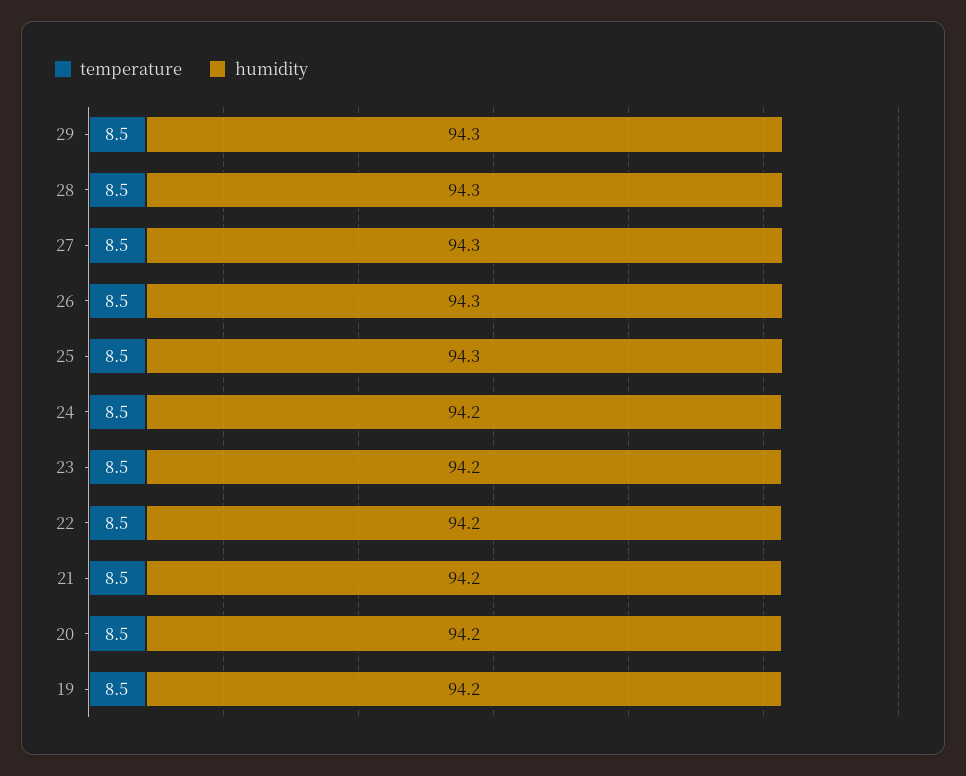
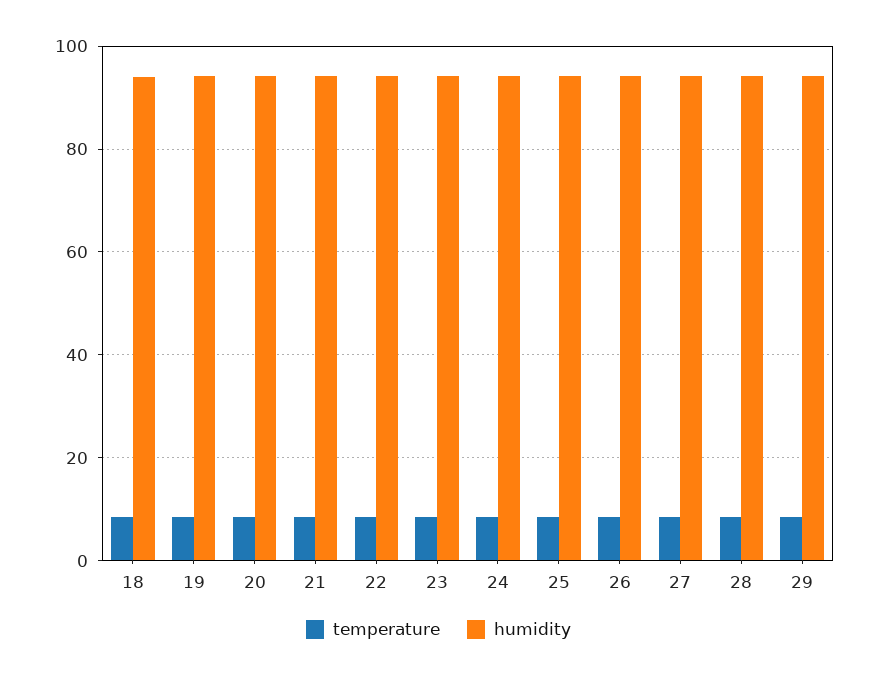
temperature, 18: none -> 8
humidity, 18: none -> 94

